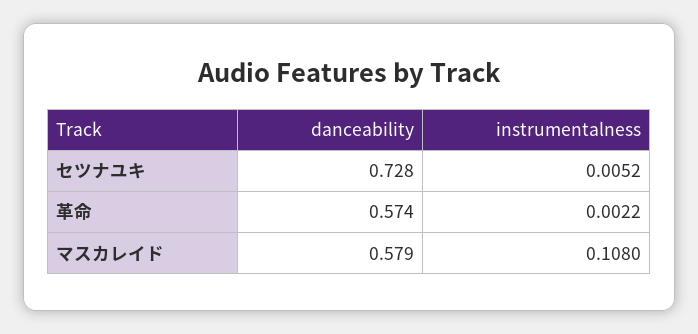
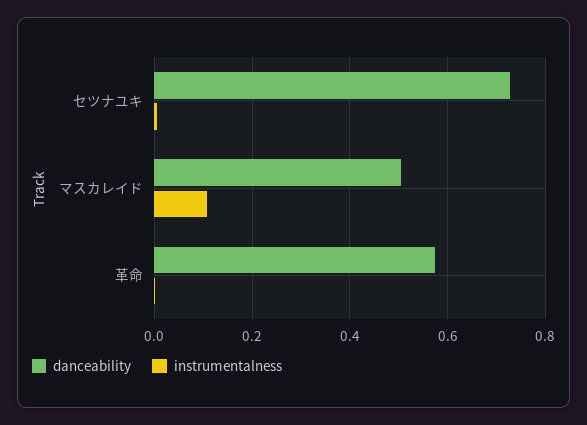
danceability, マスカレイド: 0.579 -> 0.5

